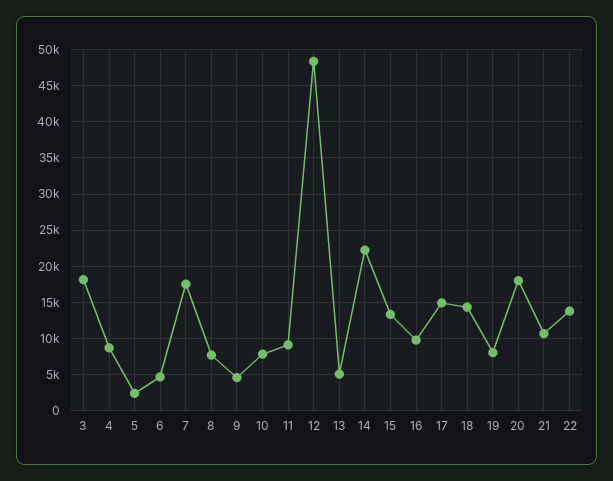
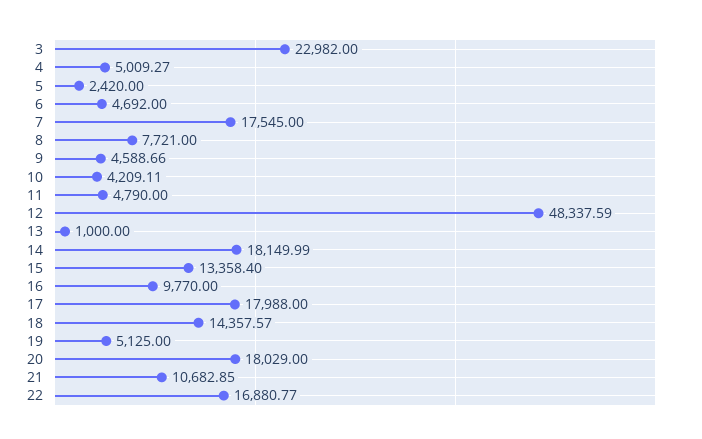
3: 18000 -> 22982
4: 9000 -> 5009.27
10: 8000 -> 4209.11
11: 9000 -> 4790
13: 5000 -> 1000
14: 22000 -> 18149.99
17: 15000 -> 17988
19: 8000 -> 5125
22: 14000 -> 16880.77

